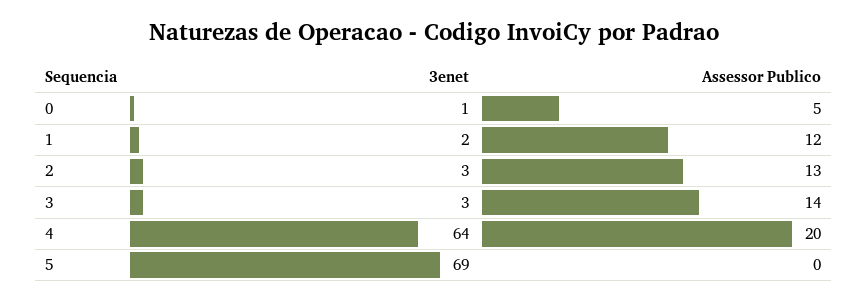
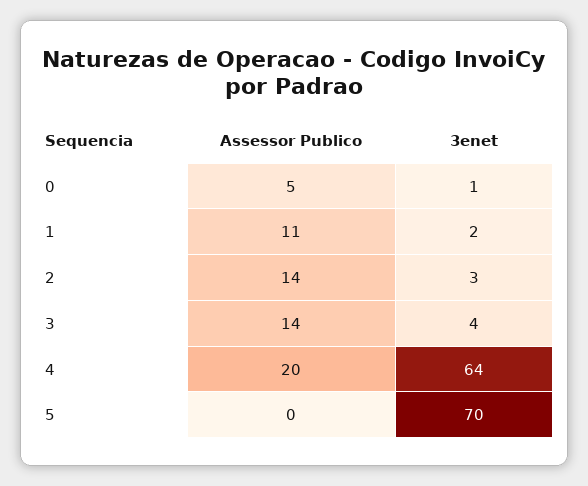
Assessor Publico, 1: 12 -> 11
Assessor Publico, 2: 13 -> 14
3enet, 3: 3 -> 4
3enet, 5: 69 -> 70

